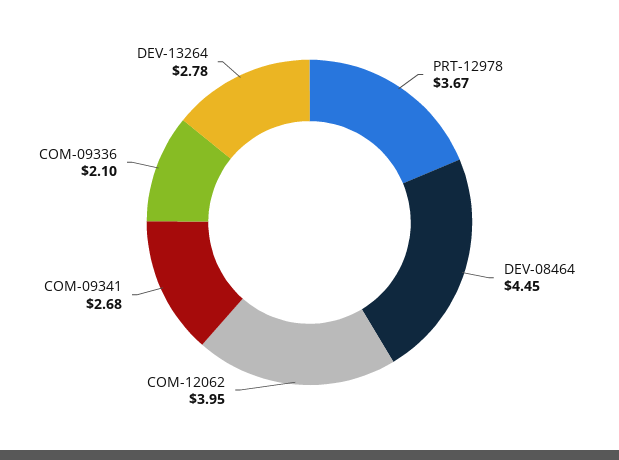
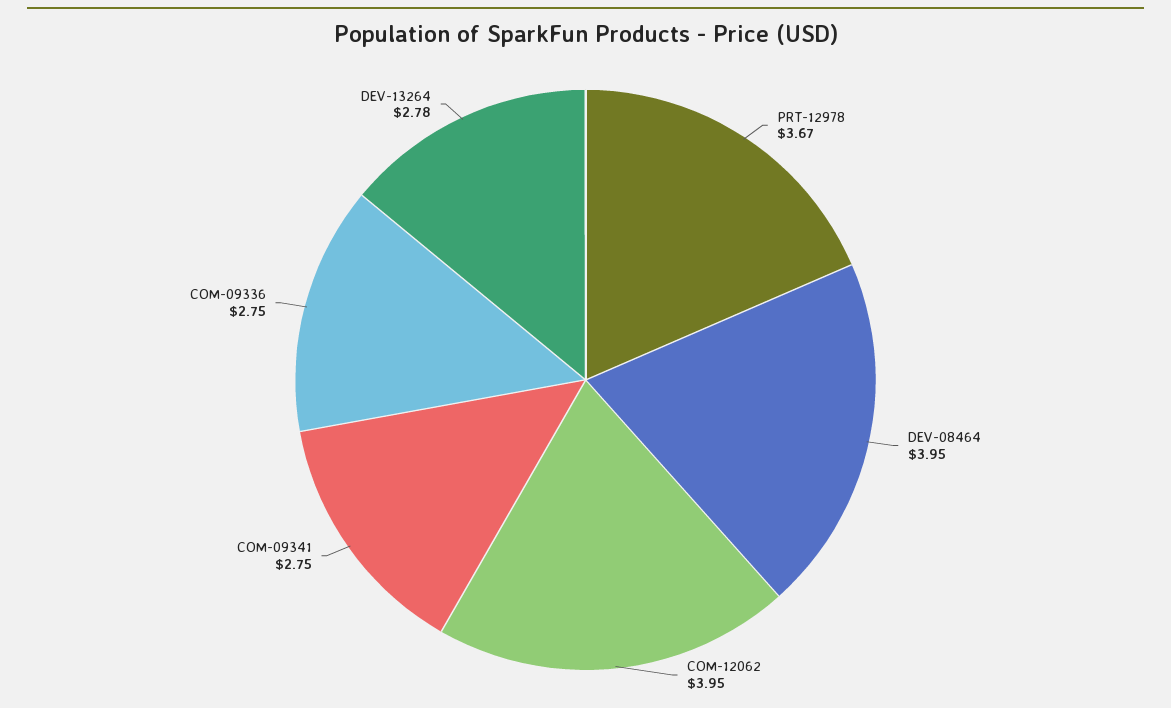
DEV-08464: 4.45 -> 3.95
COM-09341: 2.68 -> 2.75
COM-09336: 2.1 -> 2.75

